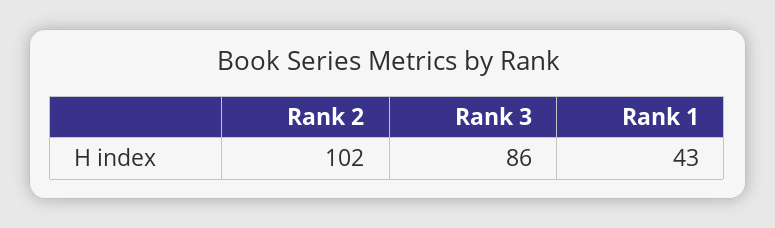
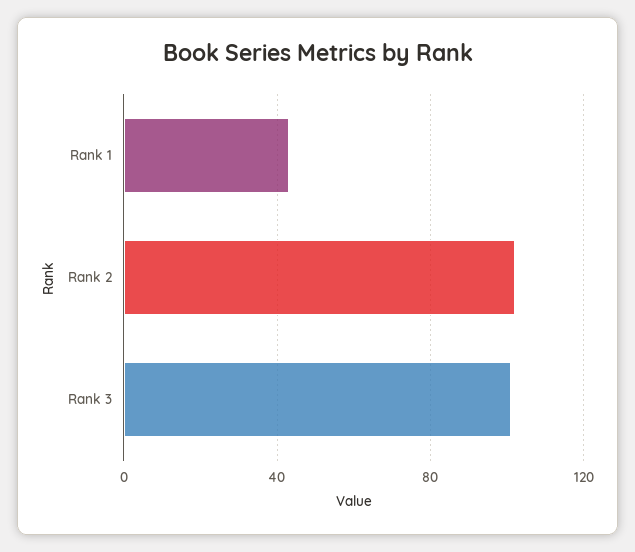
Rank 3: 86 -> 100

